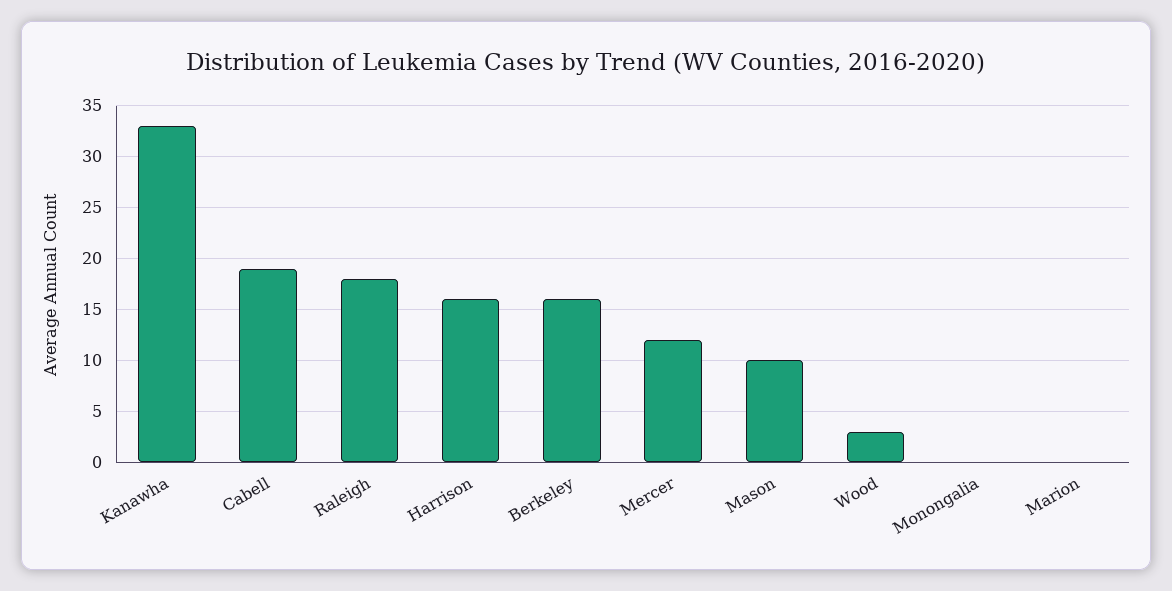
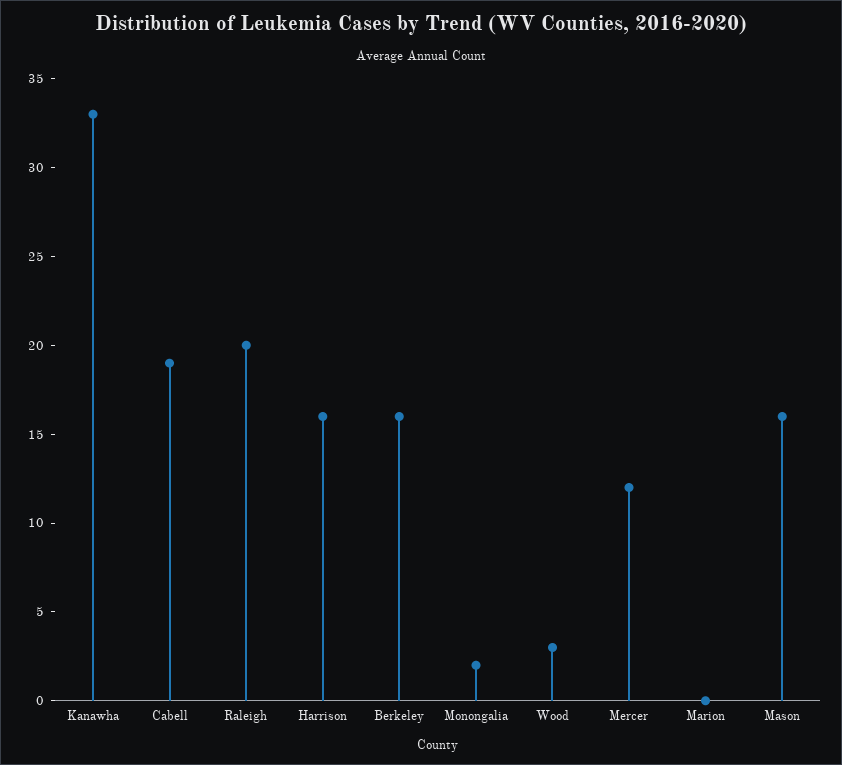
Raleigh: 18 -> 20
Mason: 10 -> 16
Monongalia: 0 -> 2

